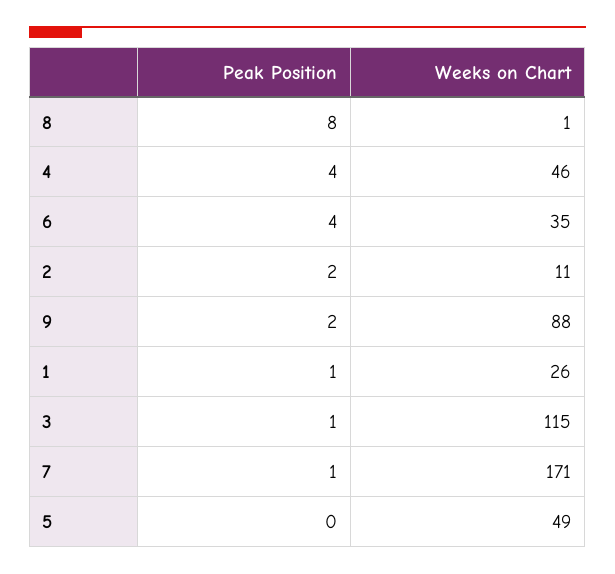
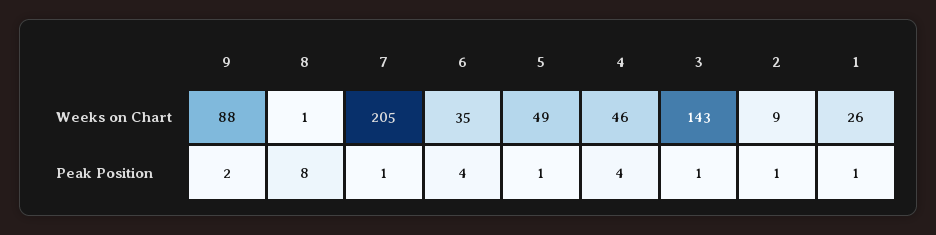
Peak Position, 2: 2 -> 1
Weeks on Chart, 2: 11 -> 9
Weeks on Chart, 3: 115 -> 143
Weeks on Chart, 7: 171 -> 205
Peak Position, 5: 0 -> 1

